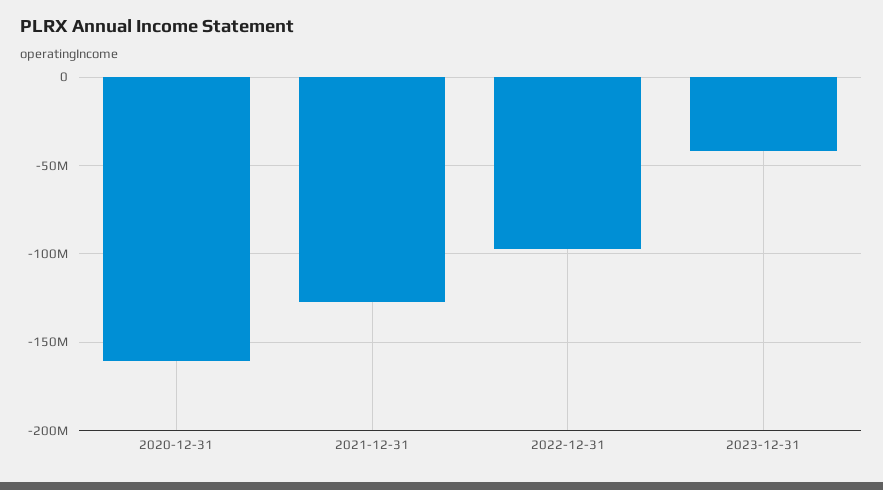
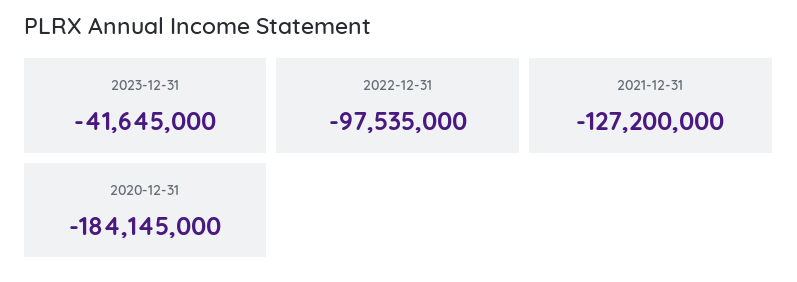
2020-12-31: -160000000 -> -184145000

